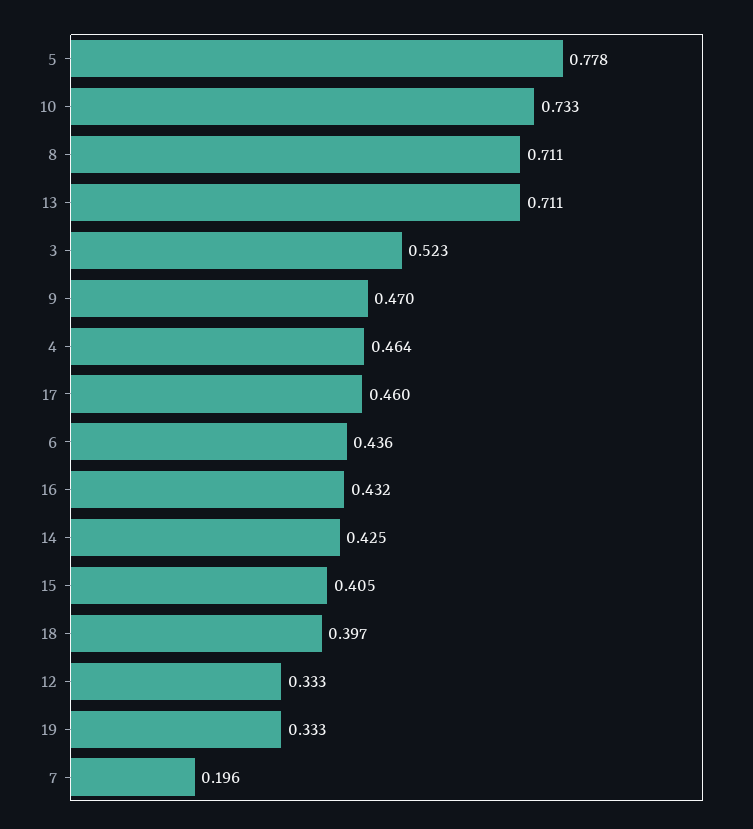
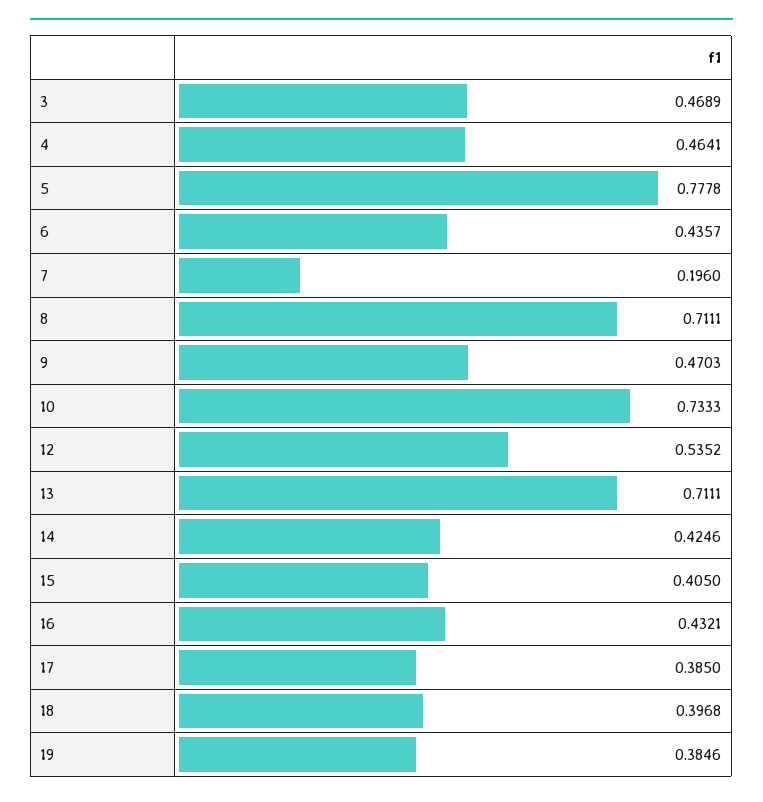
3: 0.523 -> 0.4689
17: 0.46 -> 0.385
12: 0.333 -> 0.5352
19: 0.333 -> 0.3846

